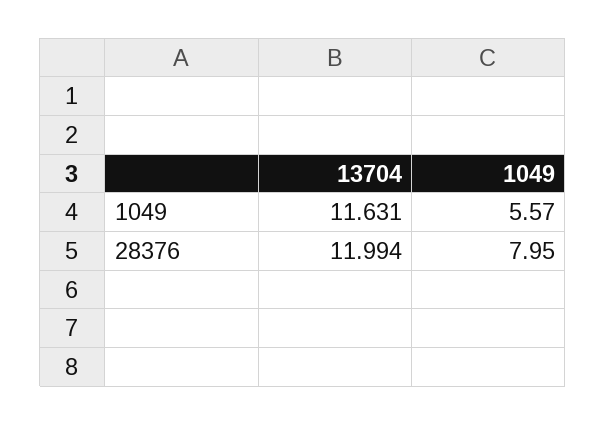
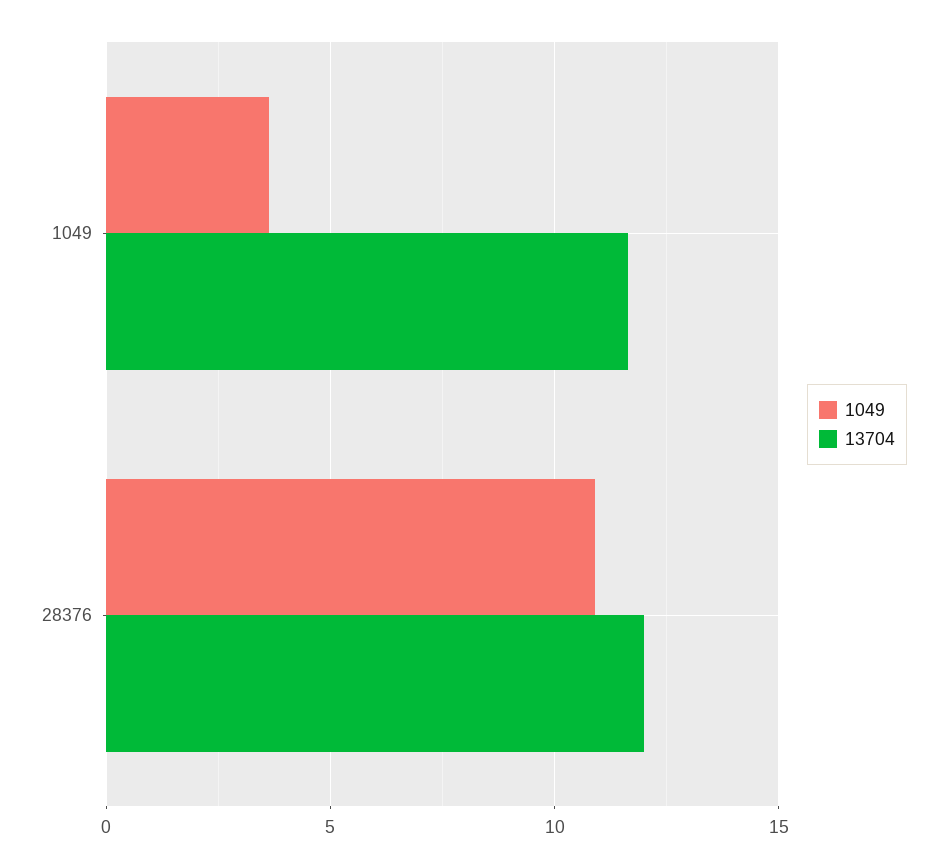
1049, 1049: 5.57 -> 3.5
1049, 28376: 7.95 -> 11

